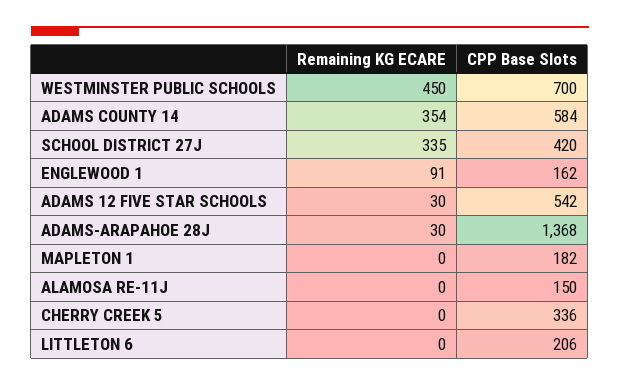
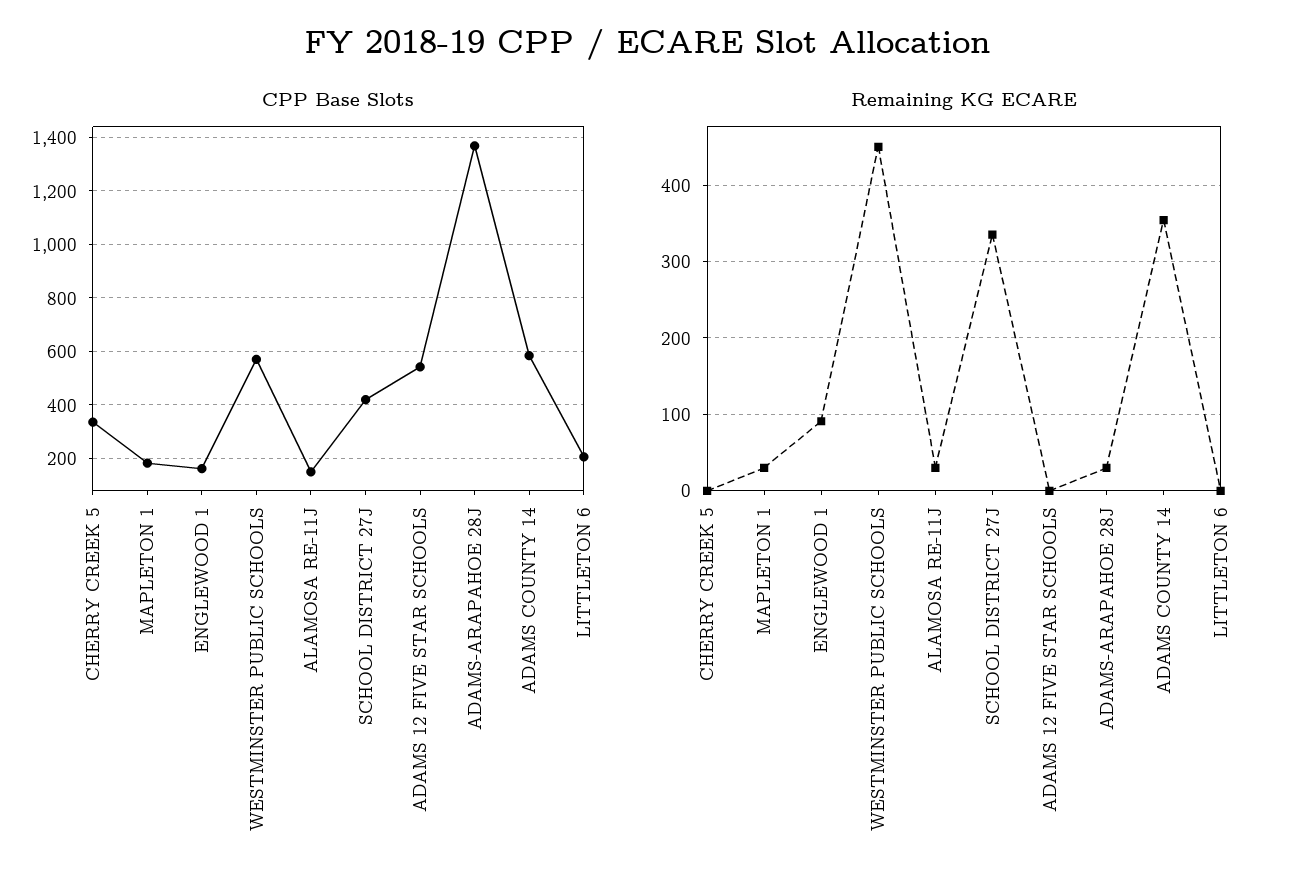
CPP Base Slots, WESTMINSTER PUBLIC SCHOOLS: 700 -> 575
Remaining KG ECARE, ADAMS 12 FIVE STAR SCHOOLS: 30 -> 0
Remaining KG ECARE, MAPLETON 1: 0 -> 30
Remaining KG ECARE, ALAMOSA RE-11J: 0 -> 30

